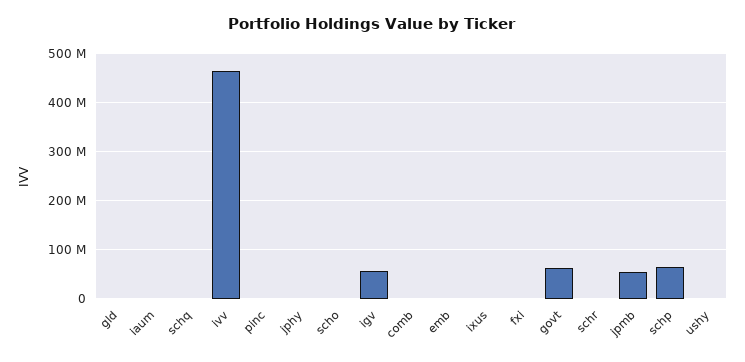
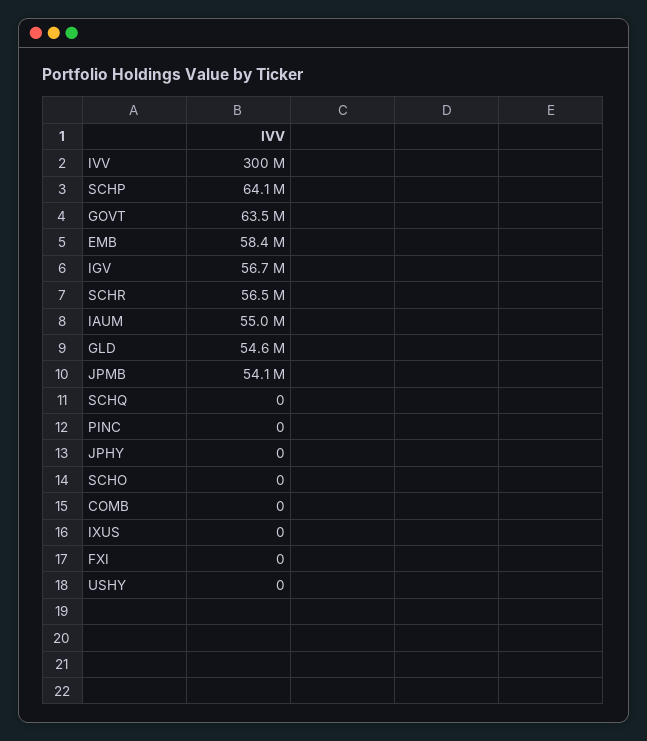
gld: 0 -> 54600000
iaum: 0 -> 55000000
ivv: 460000000 -> 300000000
emb: 0 -> 58400000
schr: 0 -> 56500000

